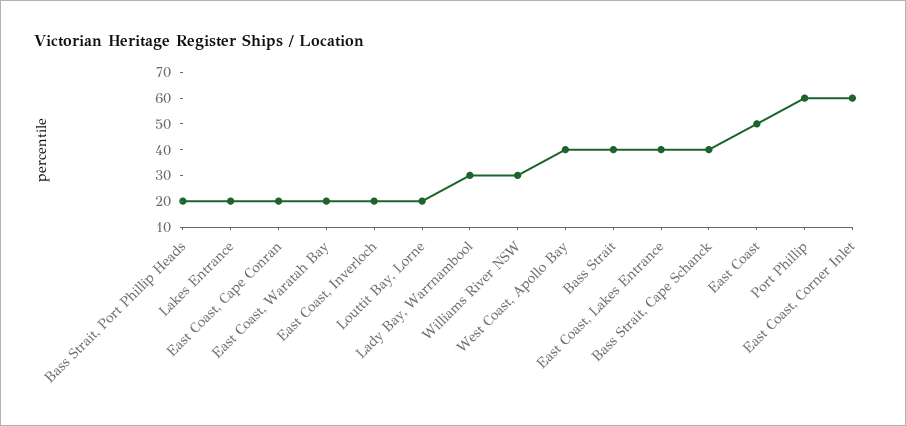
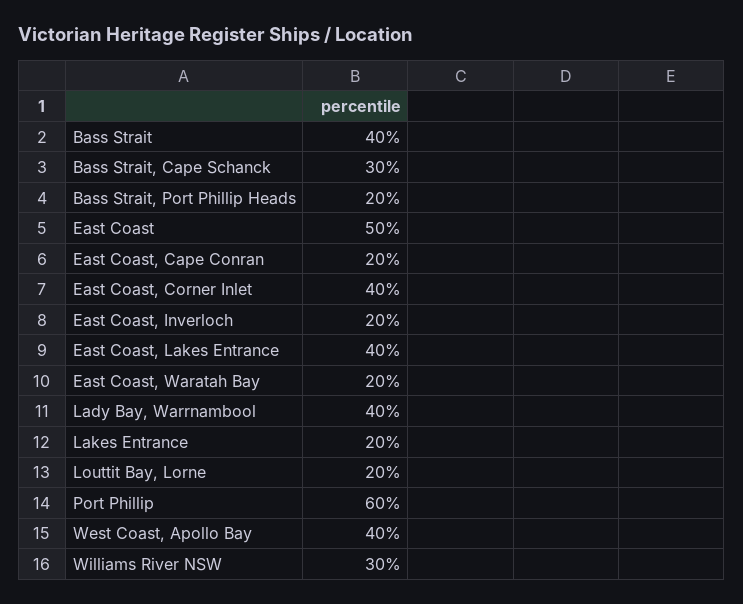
Lady Bay, Warrnambool: 30 -> 40
Bass Strait, Cape Schanck: 40 -> 30
East Coast, Corner Inlet: 60 -> 40

